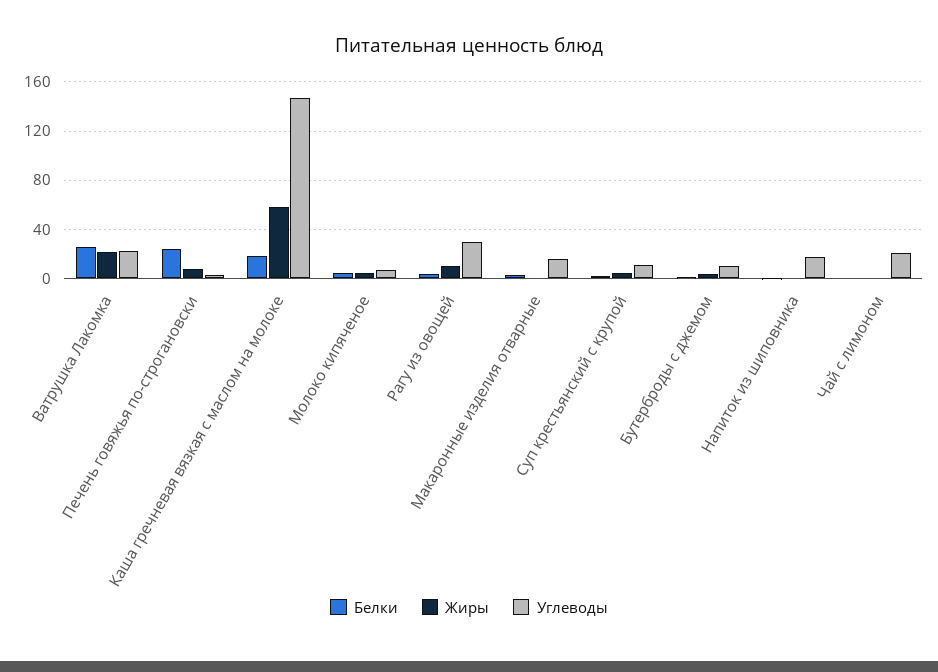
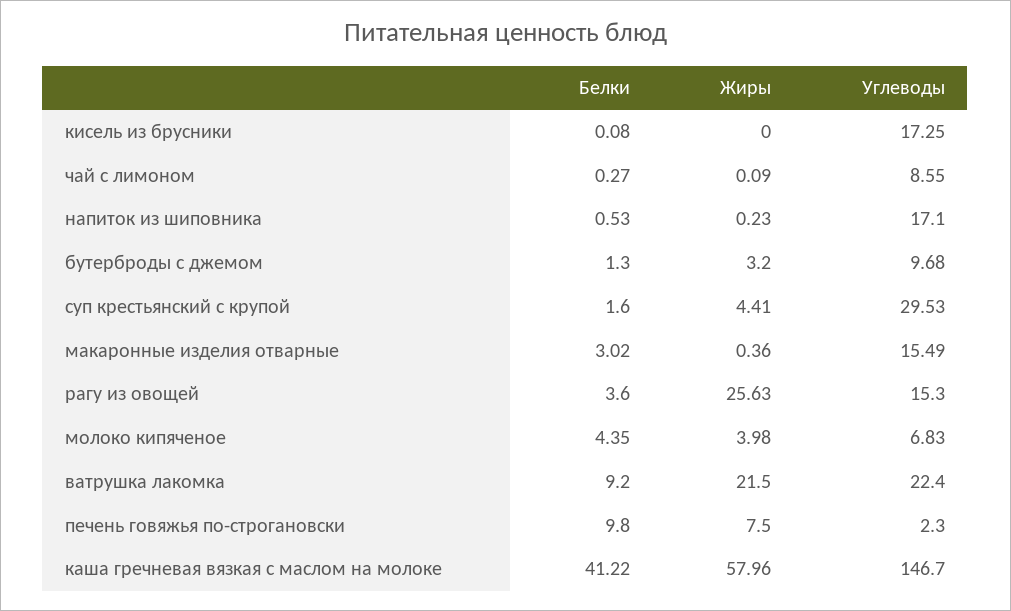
Белки, Ватрушка Лакомка: 25 -> 9.2
Белки, Печень говяжья по-строгановски: 25 -> 9.8
Белки, Каша гречневая вязкая с маслом на молоке: 20 -> 41.22
Жиры, Рагу из овощей: 10 -> 25.63
Углеводы, Рагу из овощей: 30 -> 15.3
Углеводы, Суп крестьянский с крупой: 10 -> 29.53
Углеводы, Чай с лимоном: 20 -> 8.55
Белки, кисель из брусники: none -> 0.08
Жиры, кисель из брусники: none -> 0
Углеводы, кисель из брусники: none -> 17.25

